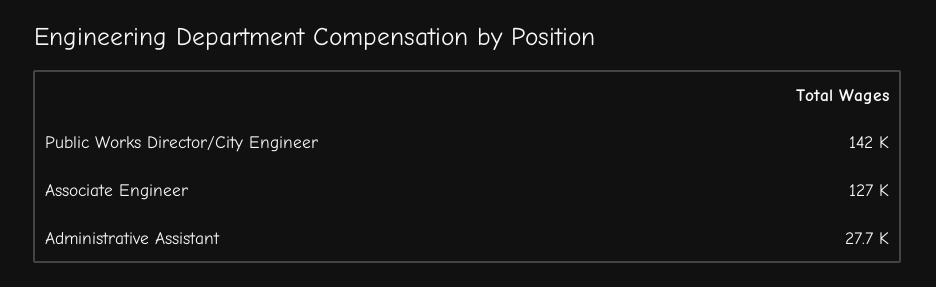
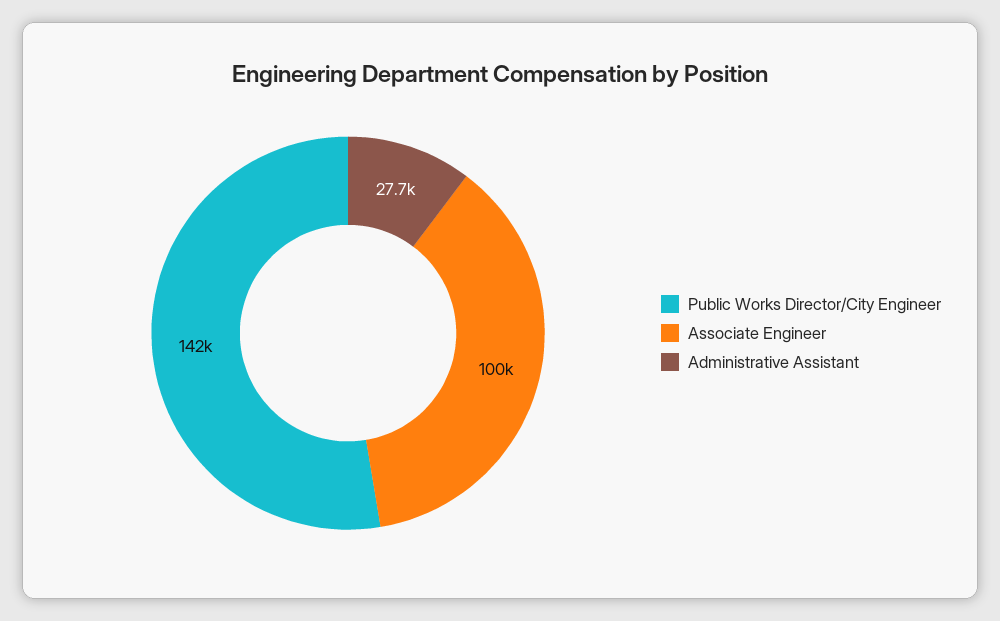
Associate Engineer: 127000 -> 100000

